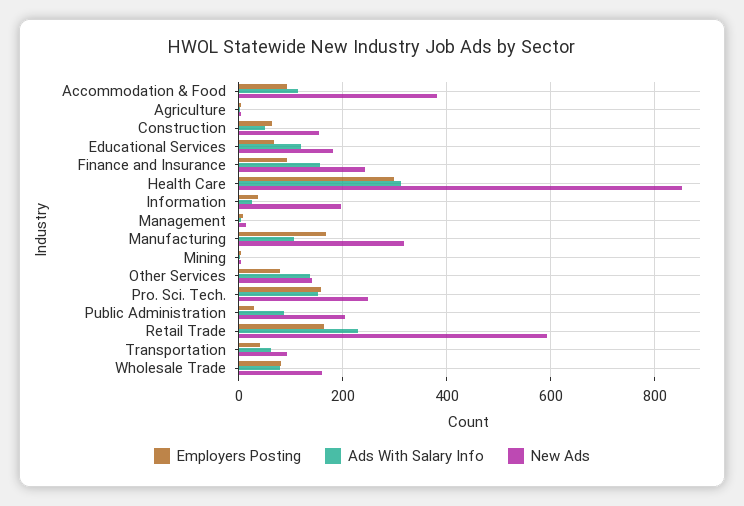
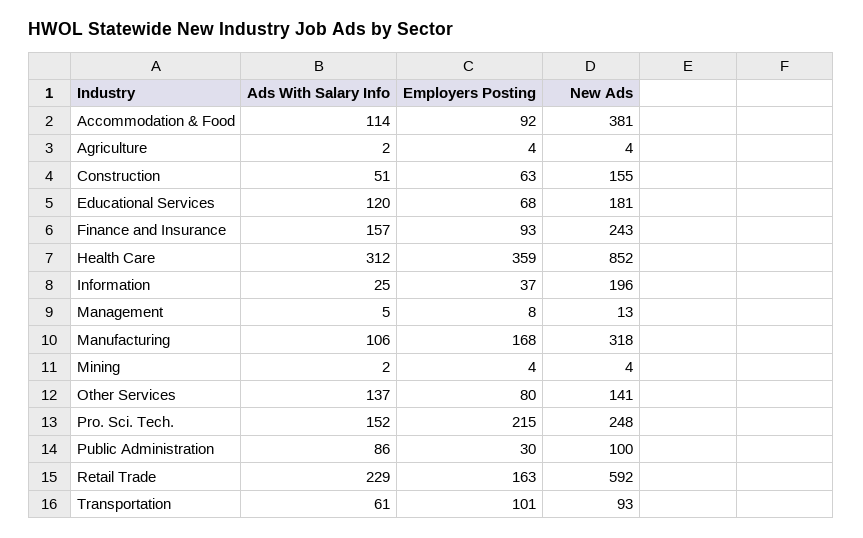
Employers Posting, Health Care: 300 -> 359
Employers Posting, Pro. Sci. Tech.: 160 -> 215
New Ads, Public Administration: 200 -> 100
Employers Posting, Transportation: 40 -> 101
Employers Posting, Wholesale Trade: 80 -> none
Ads With Salary Info, Wholesale Trade: 80 -> none
New Ads, Wholesale Trade: 160 -> none

